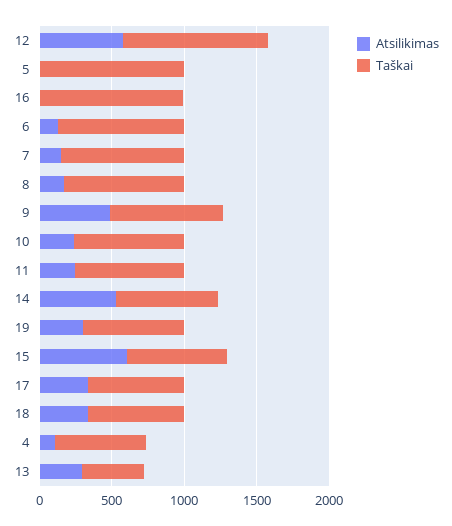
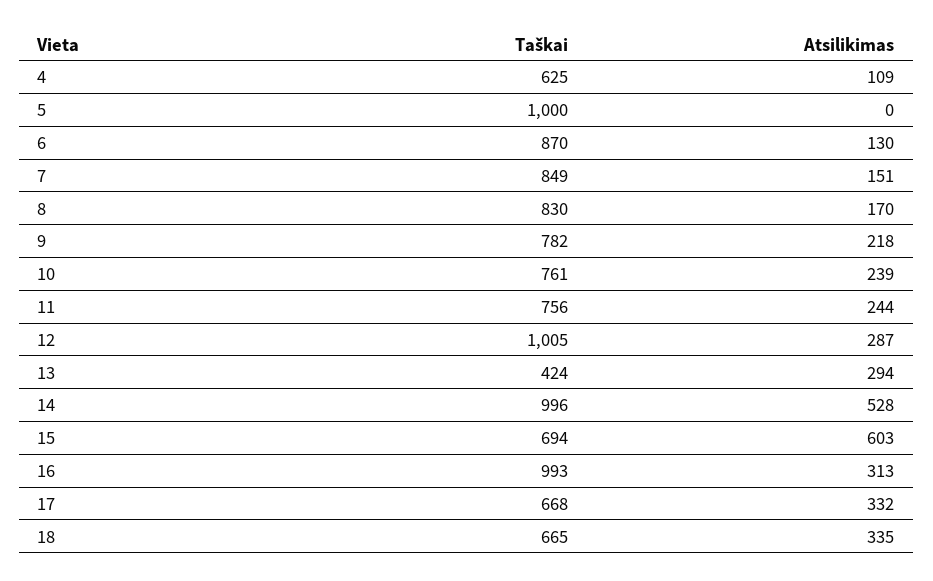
Atsilikimas, 12: 600 -> 287
Atsilikimas, 16: 0 -> 313
Atsilikimas, 9: 500 -> 218
Taškai, 14: 700 -> 996
Atsilikimas, 19: 300 -> none
Taškai, 19: 700 -> none

